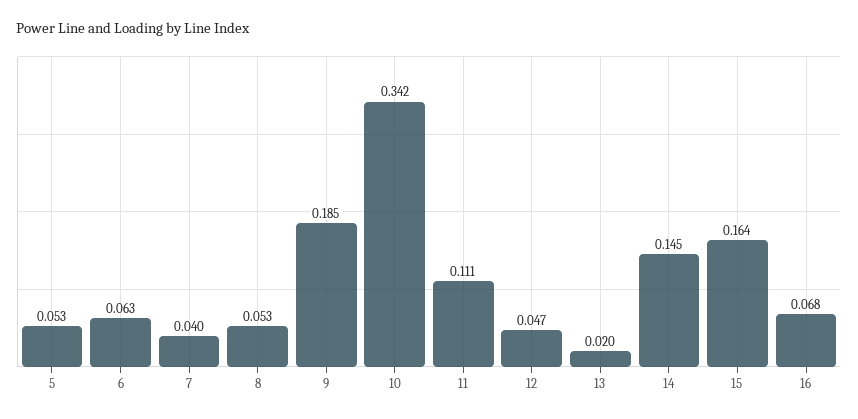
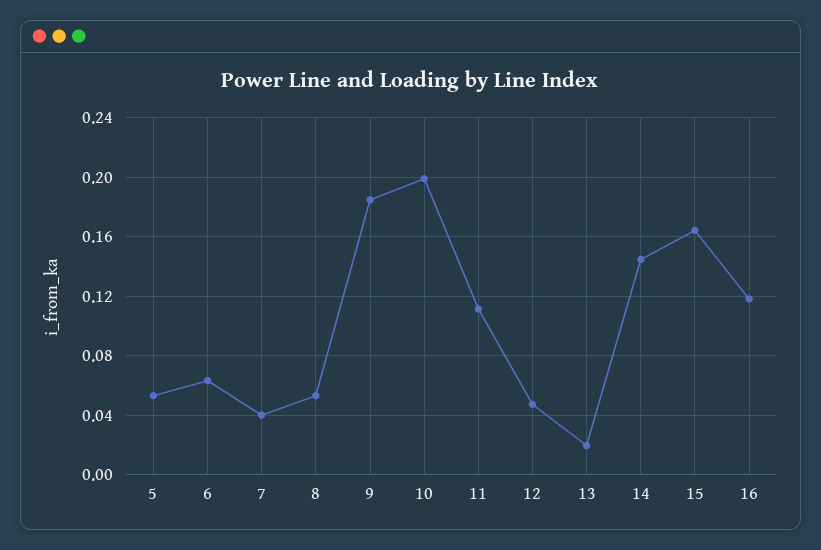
10: 0.342 -> 0.2
16: 0.068 -> 0.12

